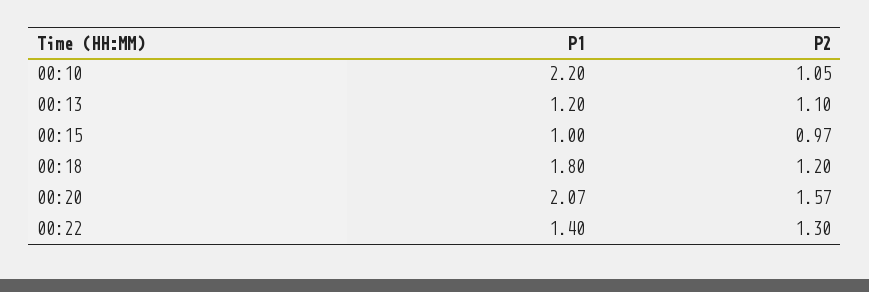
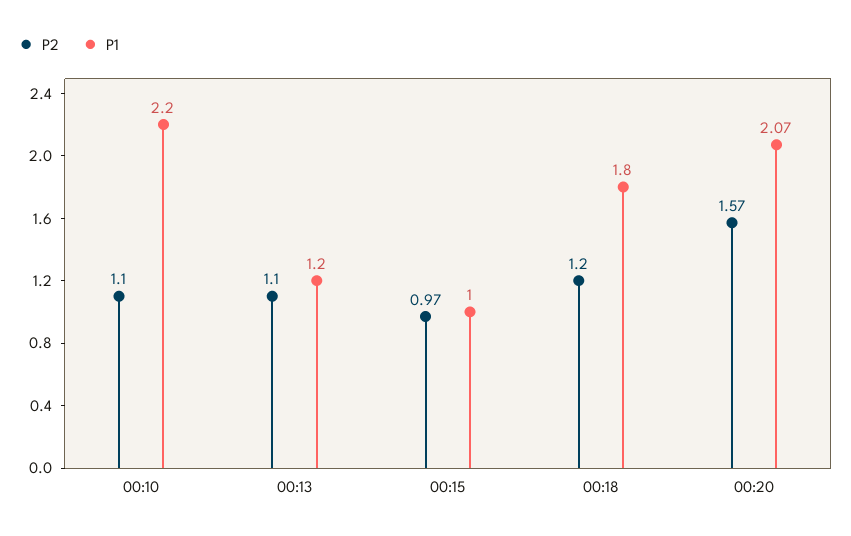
P2, 00:10: 1.05 -> 1.1
P1, 00:22: 1.4 -> none
P2, 00:22: 1.3 -> none

